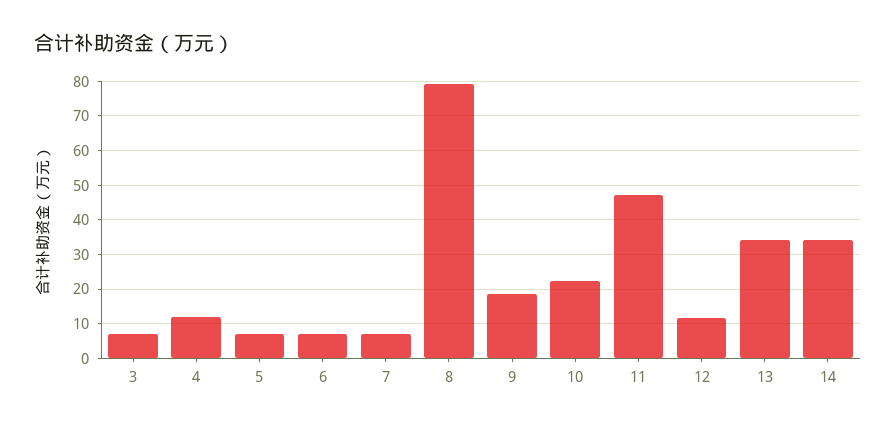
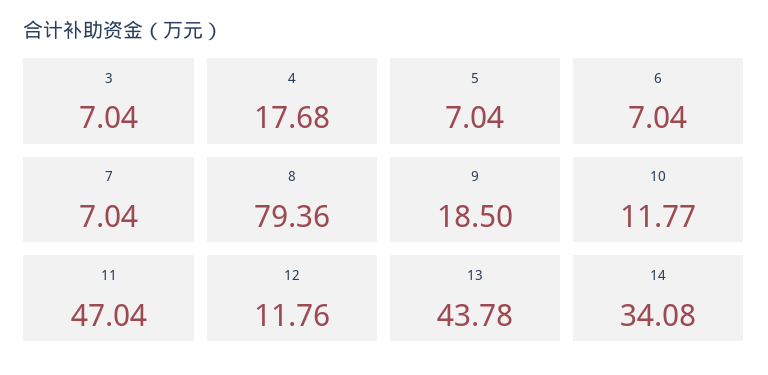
4: 12 -> 17.68
10: 22 -> 11.77
13: 34 -> 43.78

